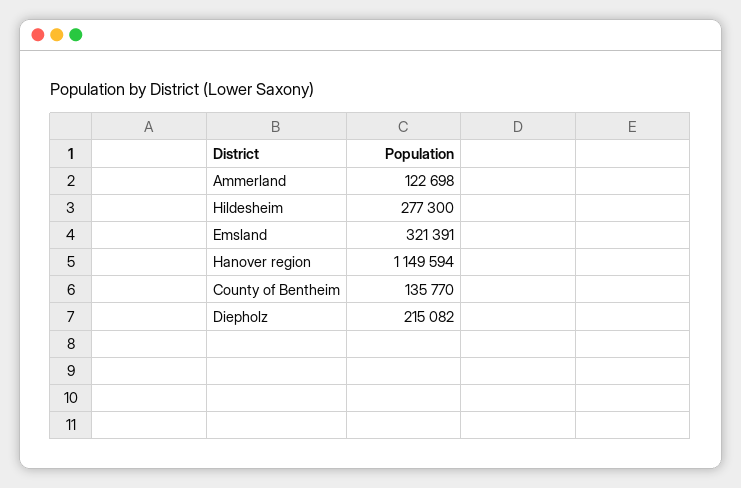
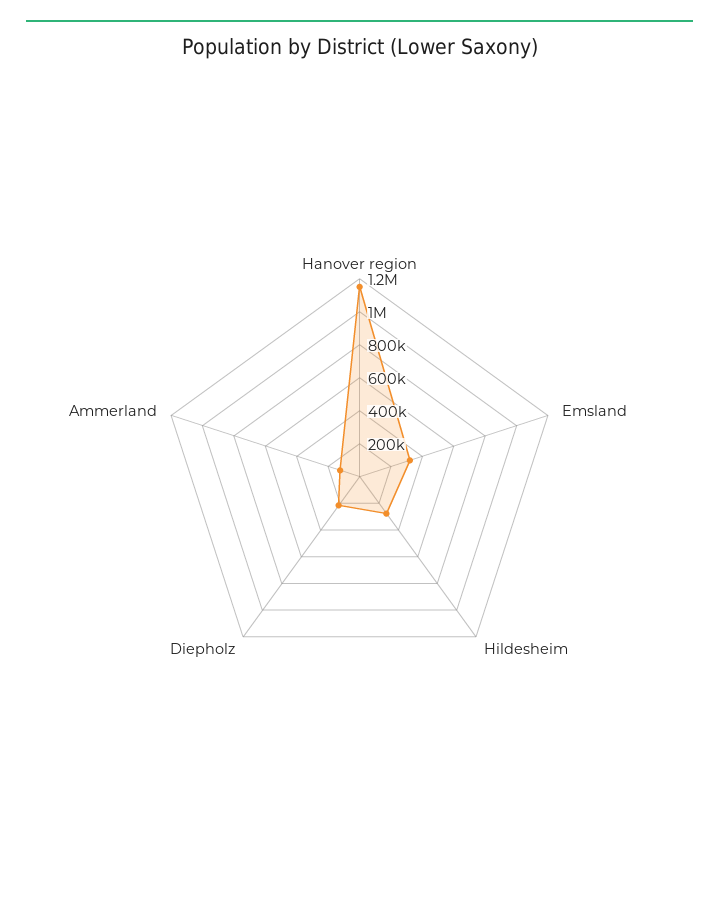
County of Bentheim: 135770 -> none

